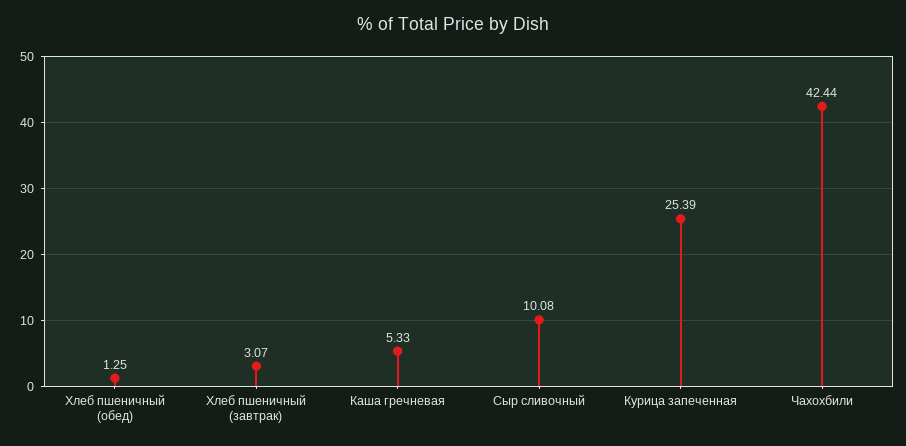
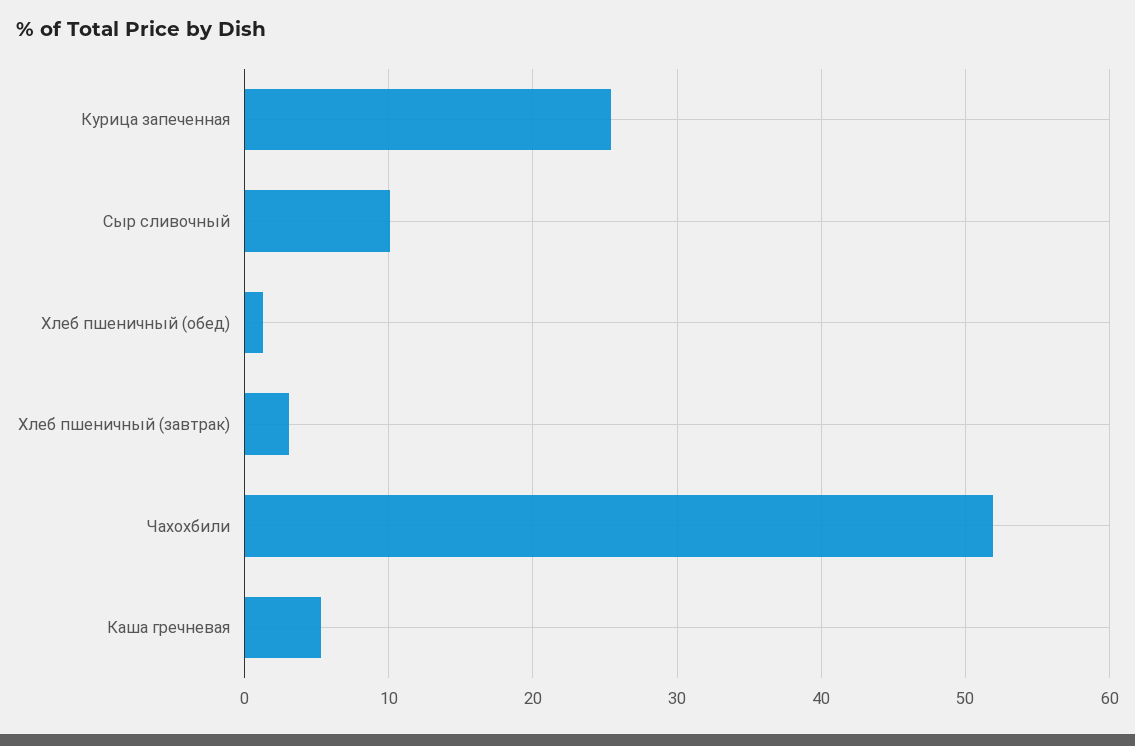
Чахохбили: 42.44 -> 52

